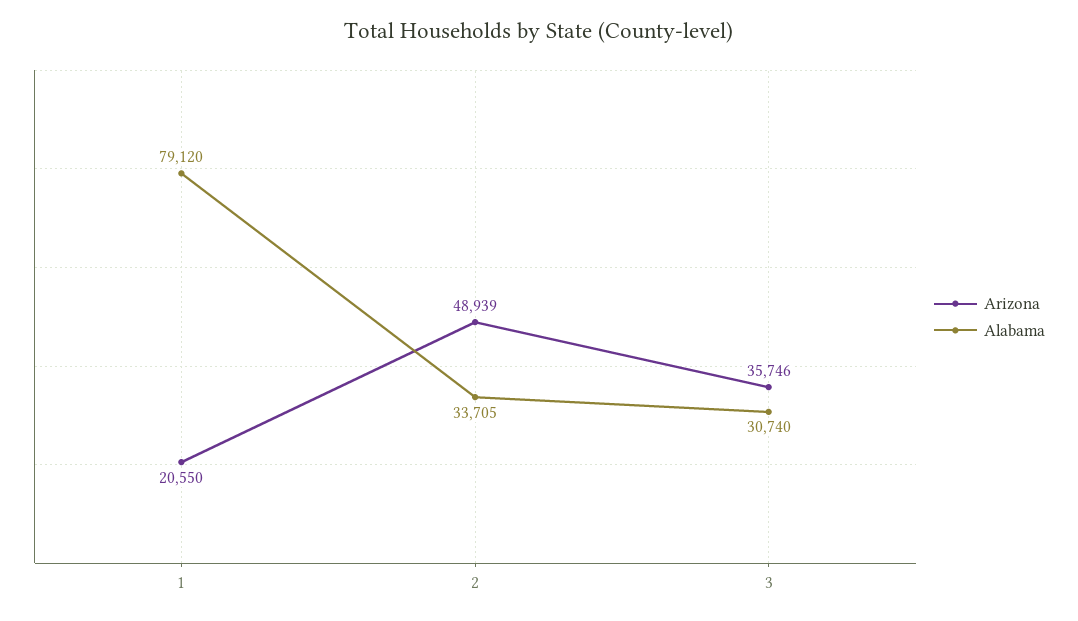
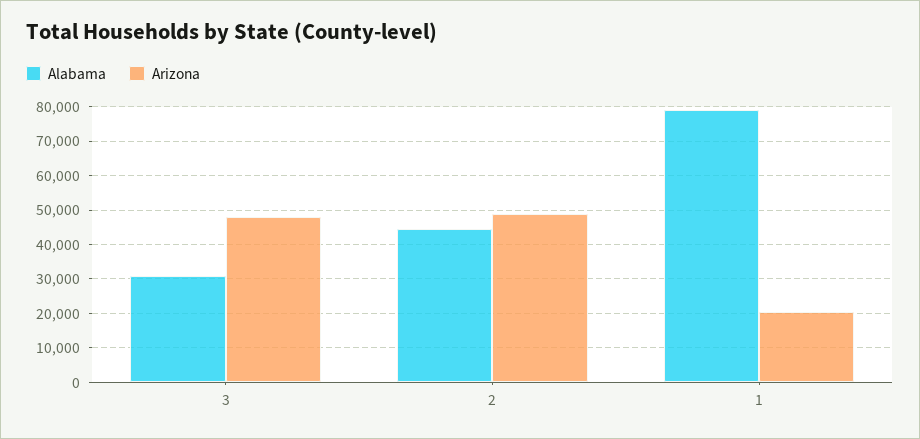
Alabama, 2: 33705 -> 44000
Arizona, 3: 35746 -> 48000

